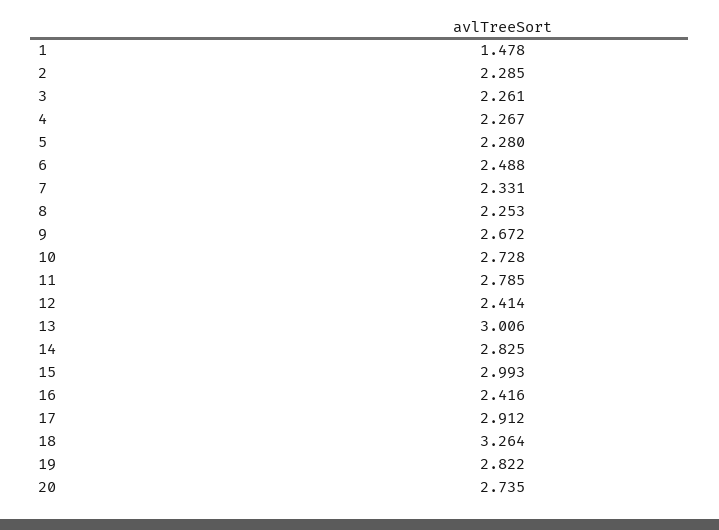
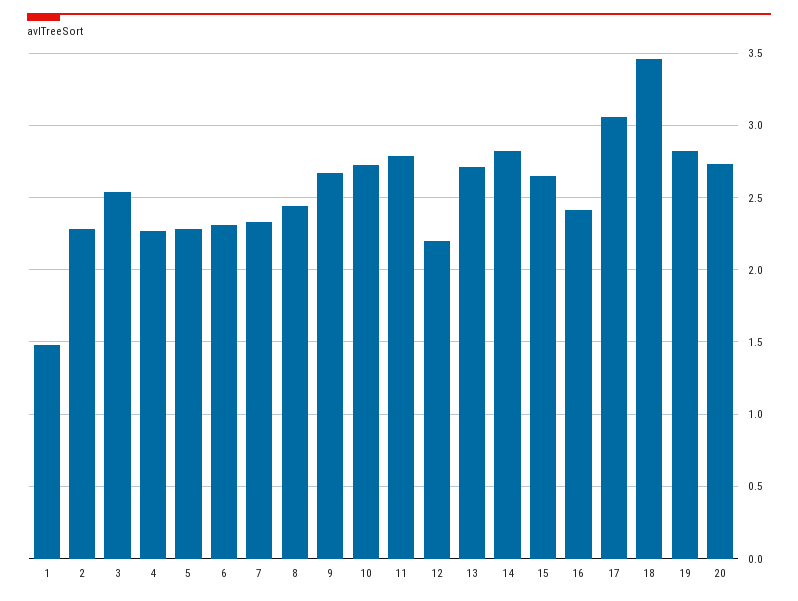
3: 2.261 -> 2.55
6: 2.488 -> 2.3
8: 2.253 -> 2.45
12: 2.414 -> 2.2
13: 3.006 -> 2.7
15: 2.993 -> 2.65
17: 2.912 -> 3.05
18: 3.264 -> 3.45

